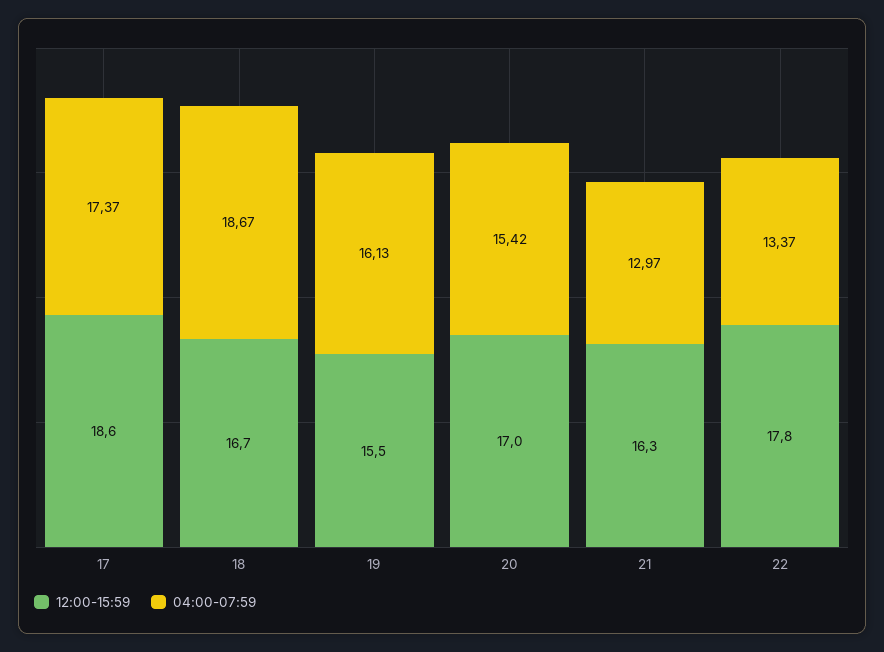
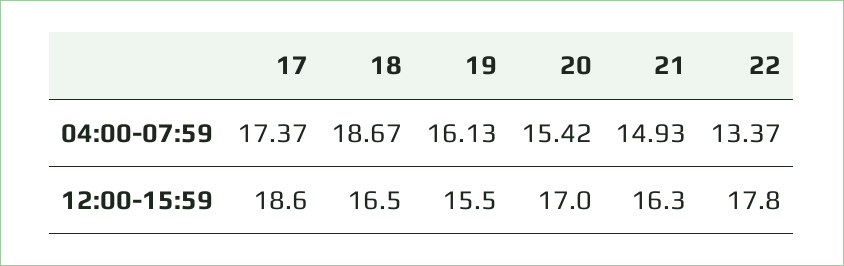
12:00-15:59, 18: 16.7 -> 16.5
04:00-07:59, 21: 12.97 -> 14.93

